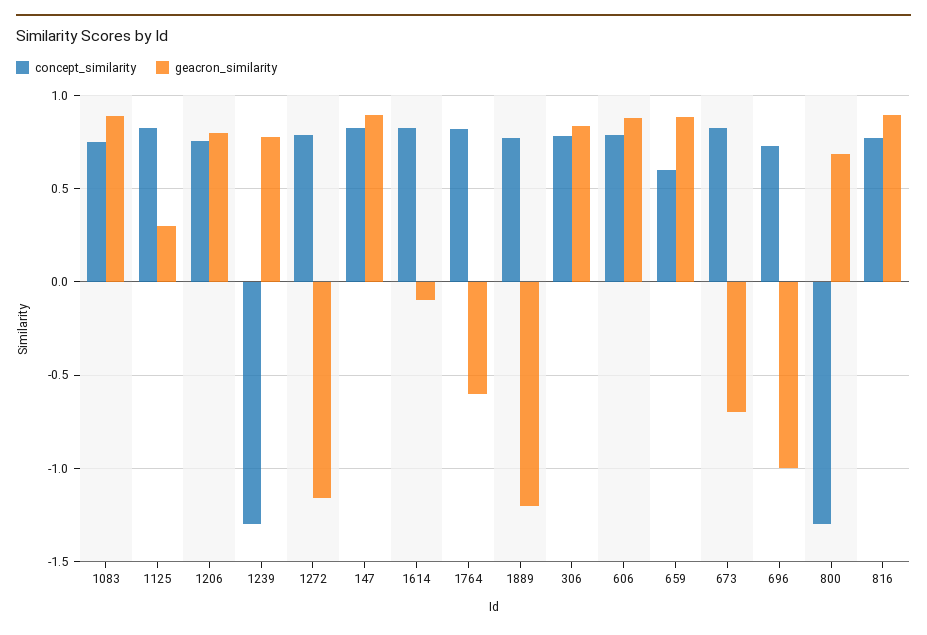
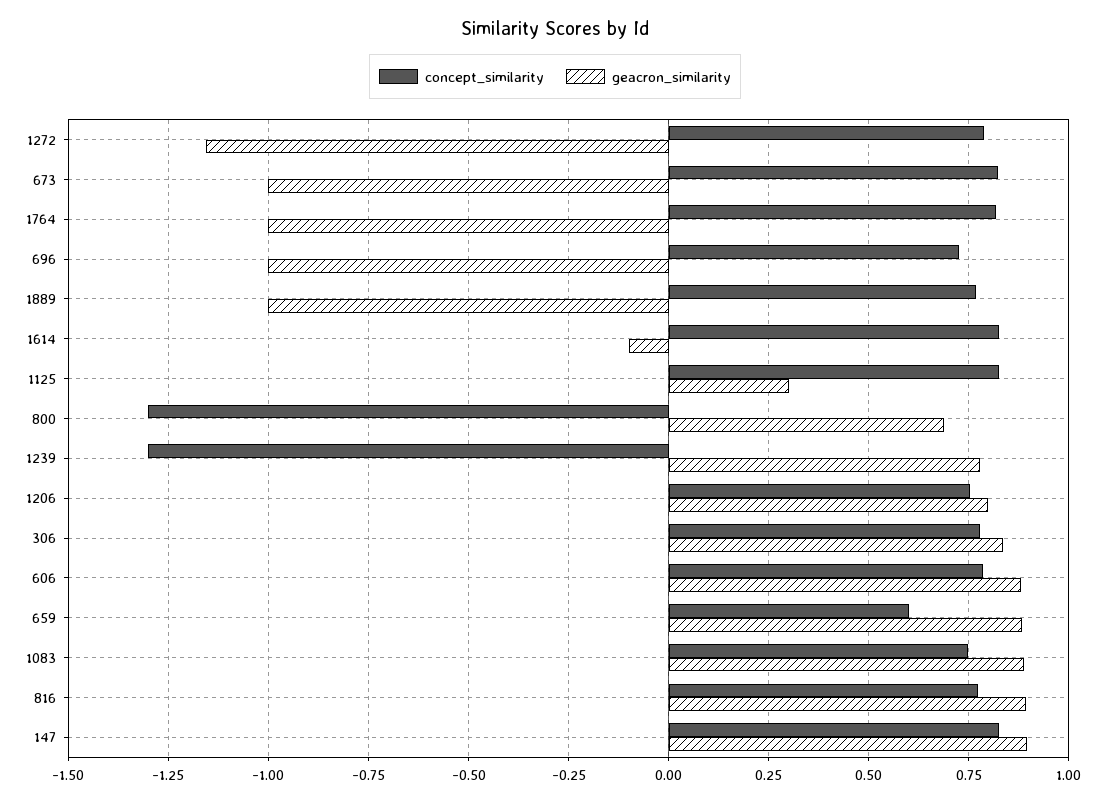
geacron_similarity, 1764: -0.6 -> -1
geacron_similarity, 1889: -1.2 -> -1
geacron_similarity, 673: -0.7 -> -1

